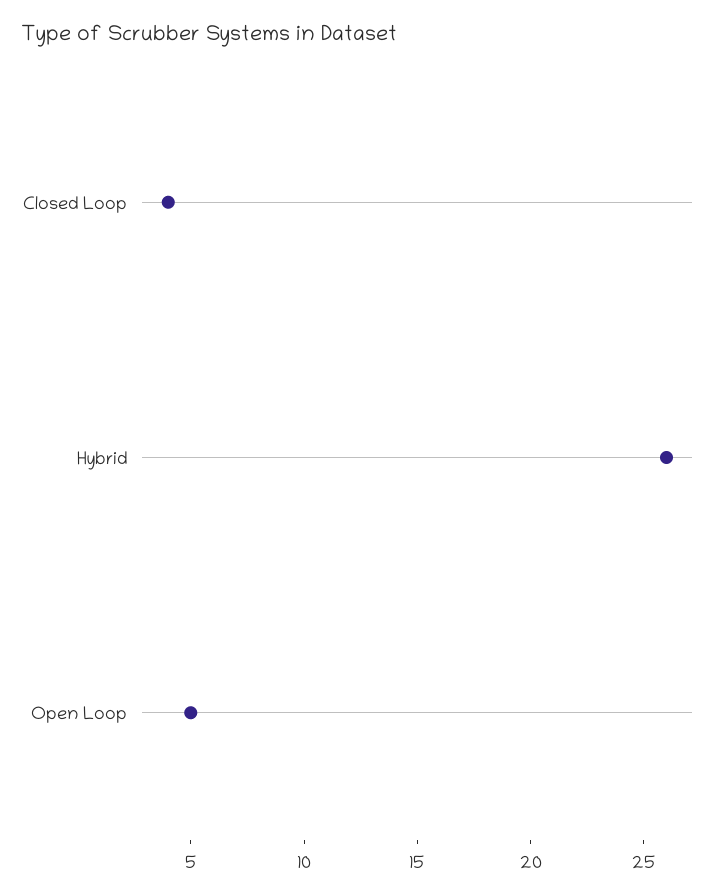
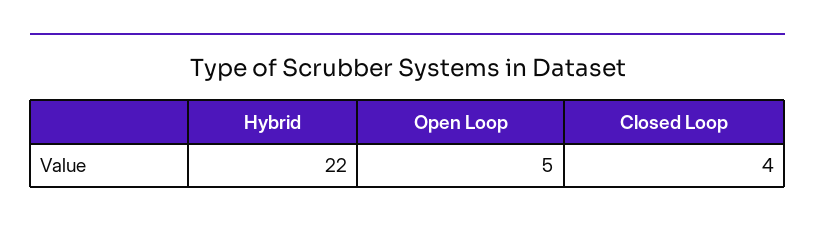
Hybrid: 26 -> 22

